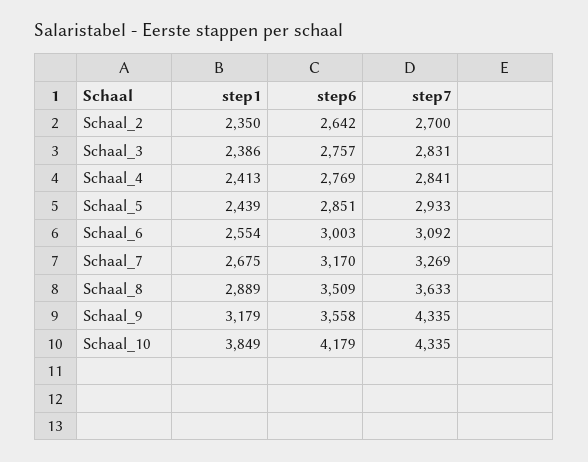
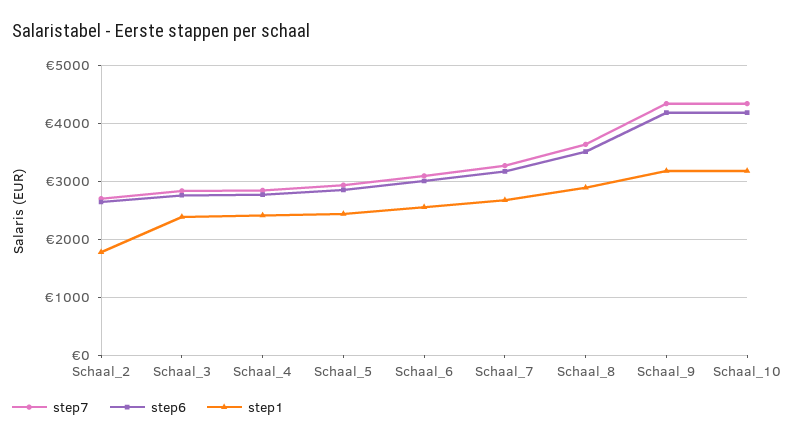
step1, Schaal_2: 2350 -> 1800
step6, Schaal_9: 3558 -> 4200
step1, Schaal_10: 3849 -> 3200

